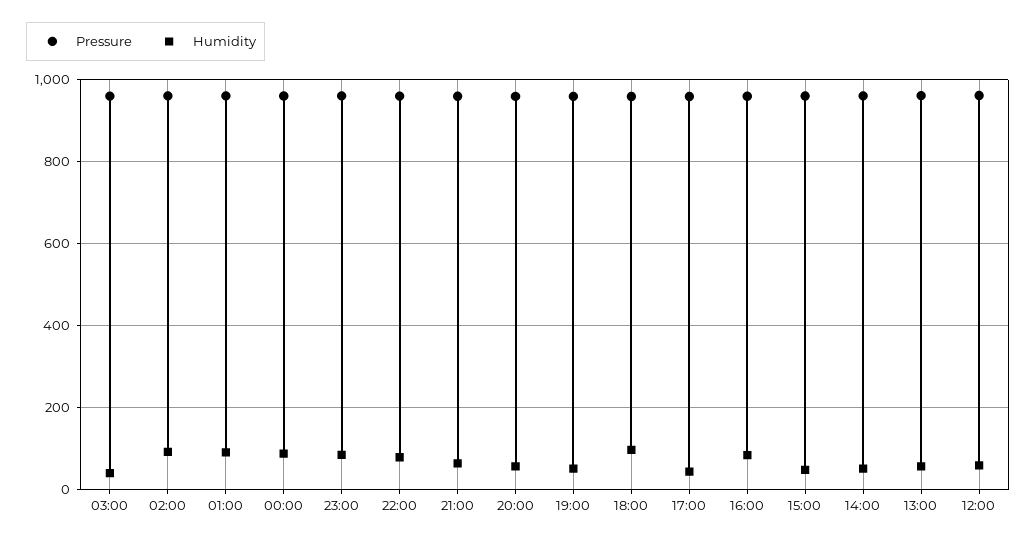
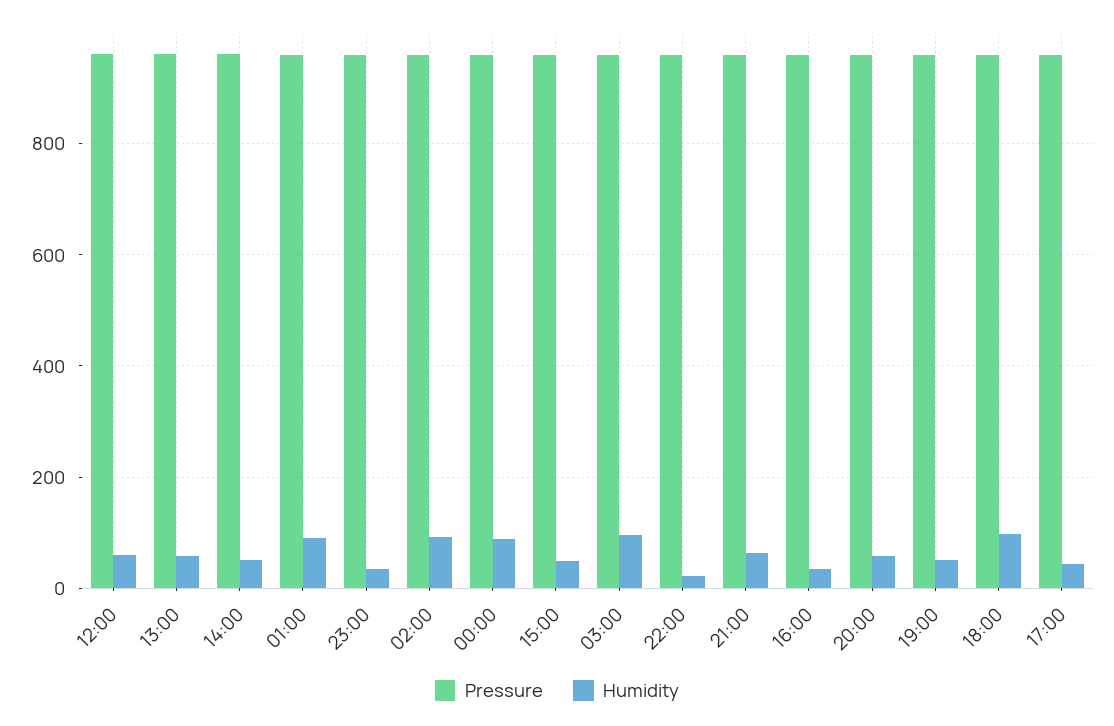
Humidity, 03:00: 40 -> 100
Humidity, 23:00: 80 -> 40
Humidity, 22:00: 80 -> 20
Humidity, 16:00: 80 -> 40

